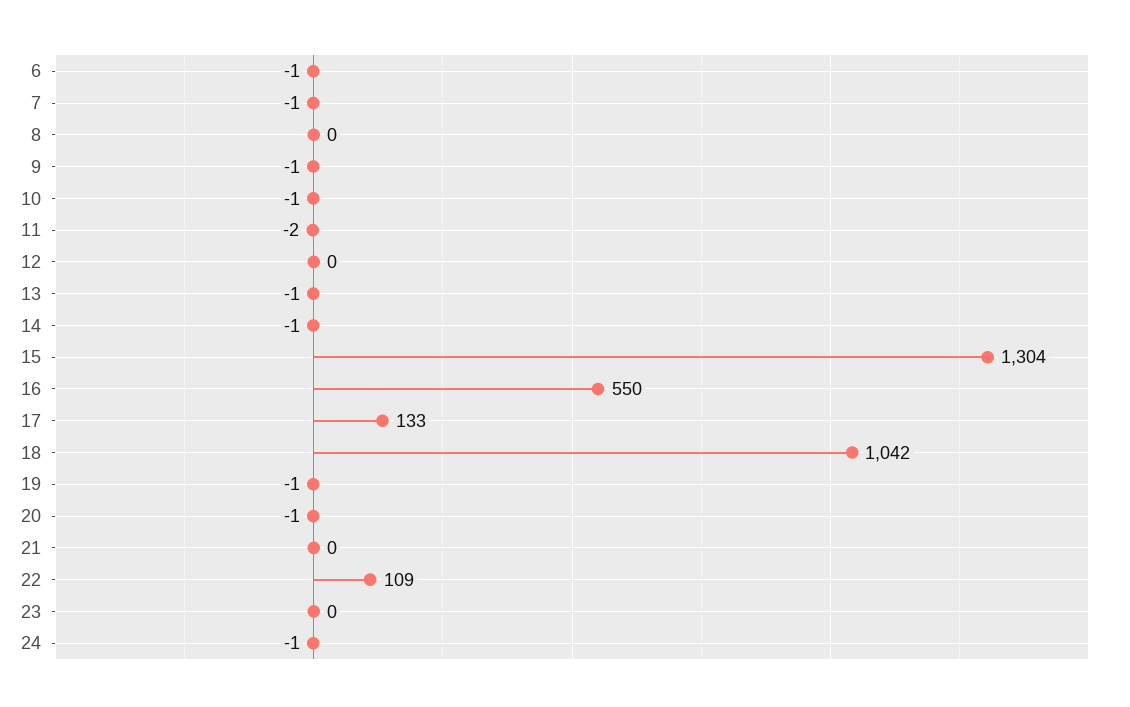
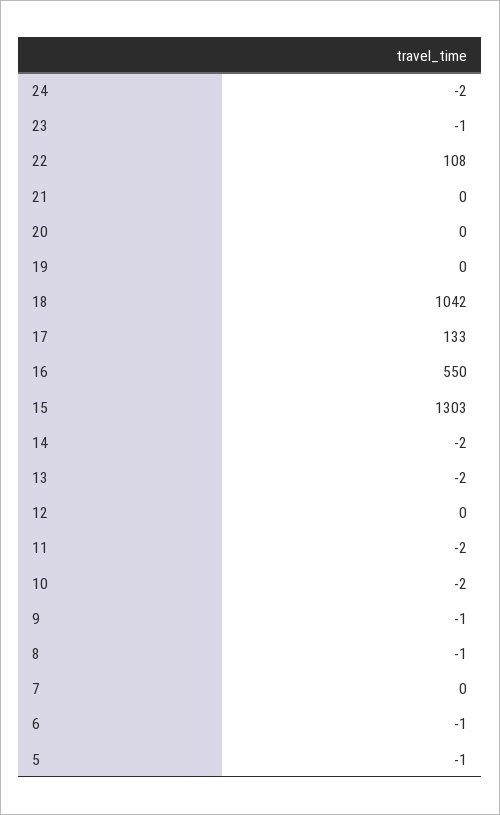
7: -1 -> 0
8: 0 -> -1
10: -1 -> -2
13: -1 -> -2
14: -1 -> -2
15: 1304 -> 1303
19: -1 -> 0
20: -1 -> 0
22: 109 -> 108
23: 0 -> -1
24: -1 -> -2
5: none -> -1

